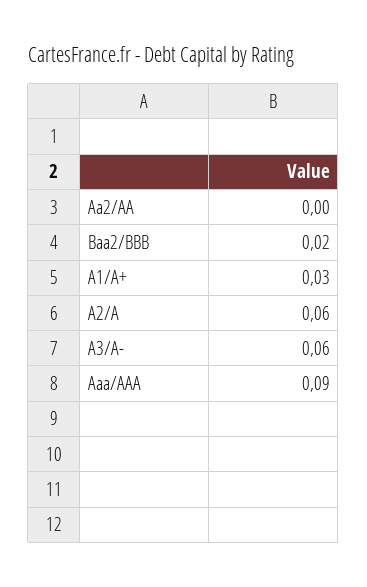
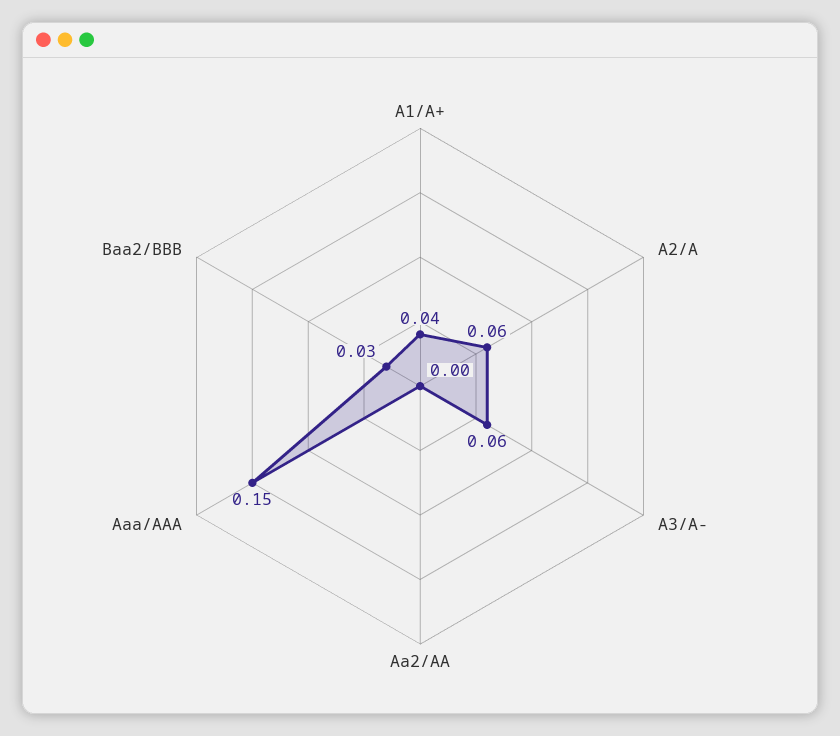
Baa2/BBB: 0.02 -> 0.03
A1/A+: 0.03 -> 0.04
Aaa/AAA: 0.09 -> 0.15

